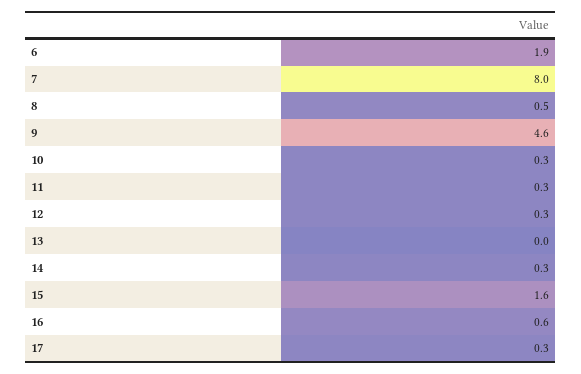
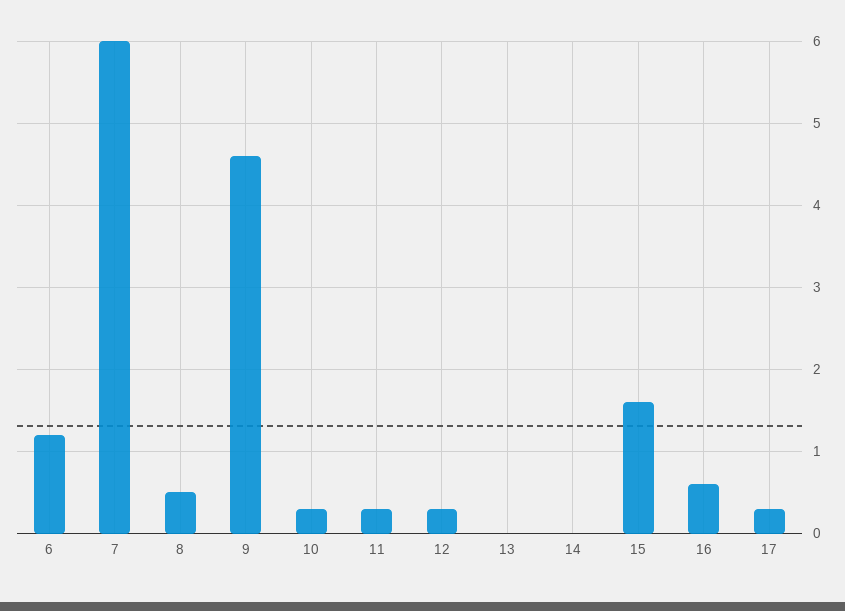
6: 1.9 -> 1.2
7: 8 -> 6
14: 0.3 -> 0

